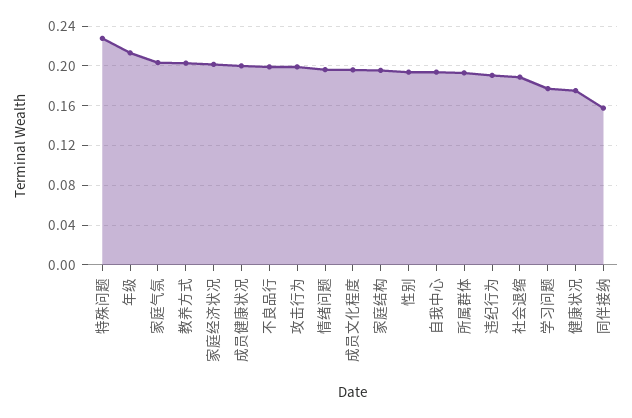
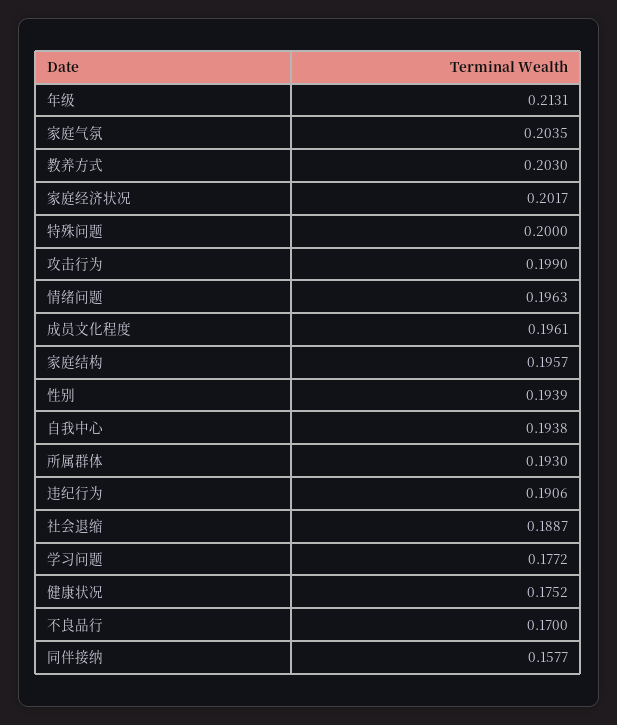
特殊问题: 0.23 -> 0.2
成员健康状况: 0.2 -> none
不良品行: 0.2 -> 0.17

